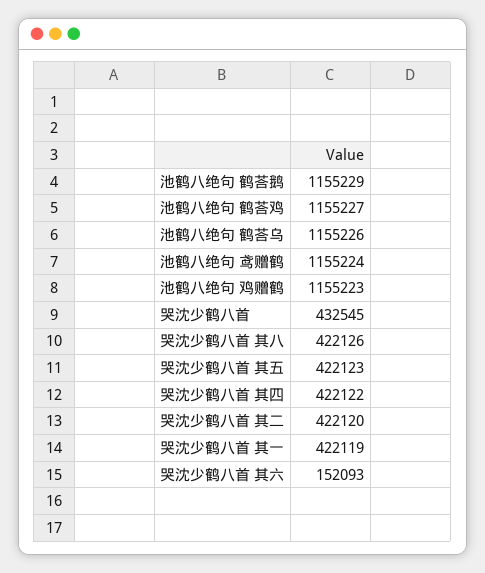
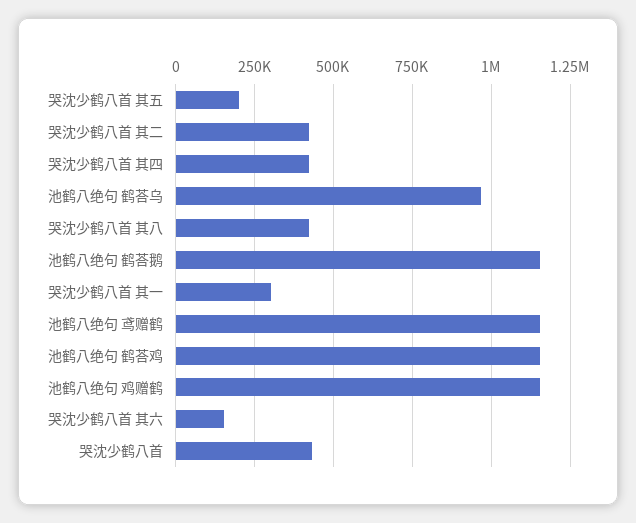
池鹤八绝句 鹤荅乌: 1155226 -> 975000
哭沈少鹤八首 其五: 422123 -> 200000
哭沈少鹤八首 其一: 422119 -> 300000

